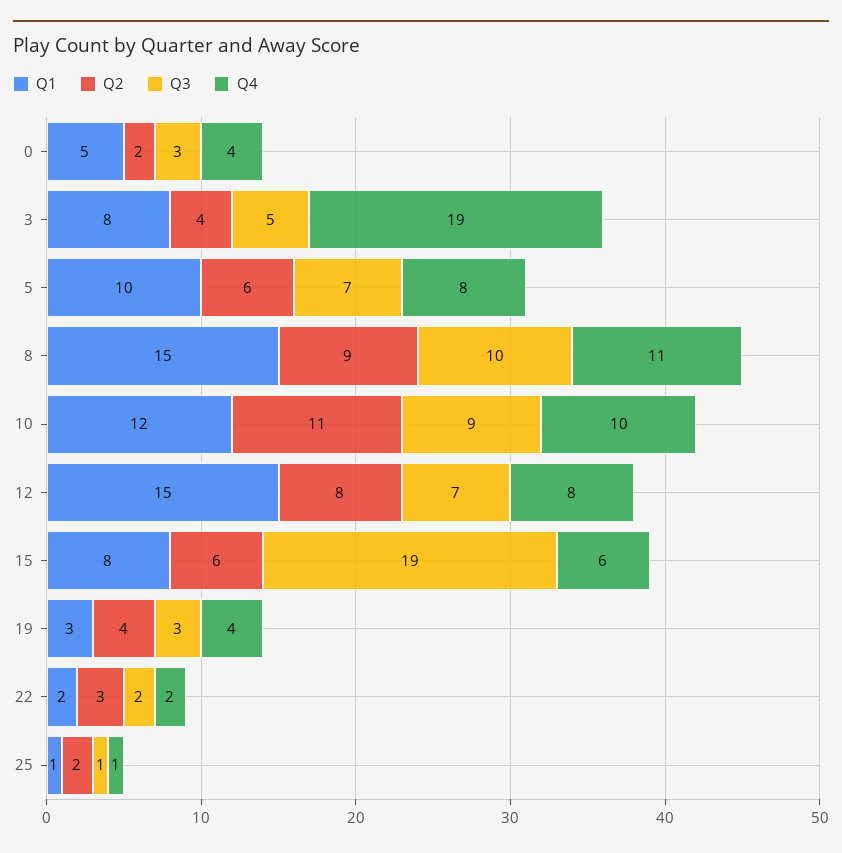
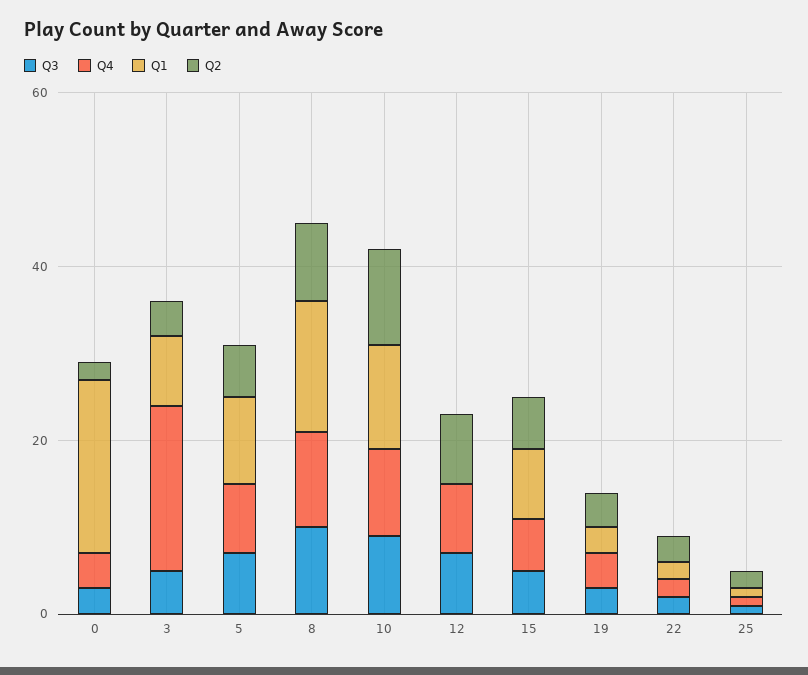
Q1, 0: 5 -> 20
Q1, 12: 15 -> 0
Q3, 15: 19 -> 5

